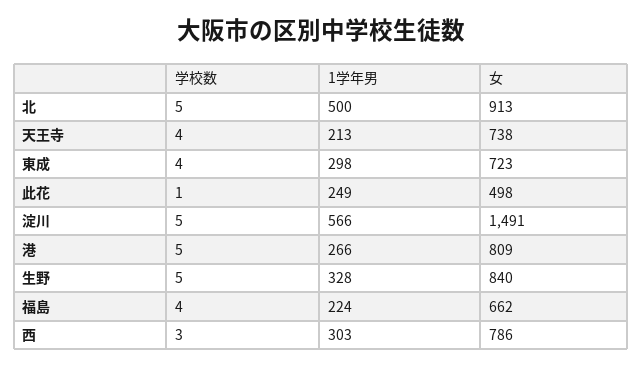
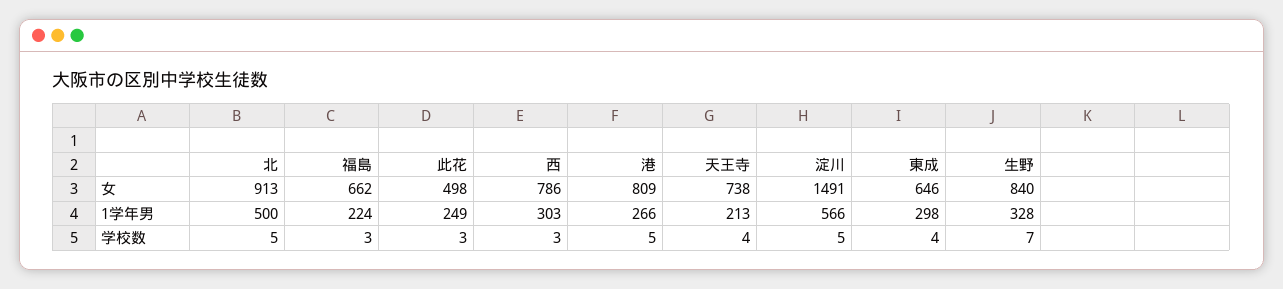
女, 東成: 723 -> 646
学校数, 此花: 1 -> 3
学校数, 生野: 5 -> 7
学校数, 福島: 4 -> 3

